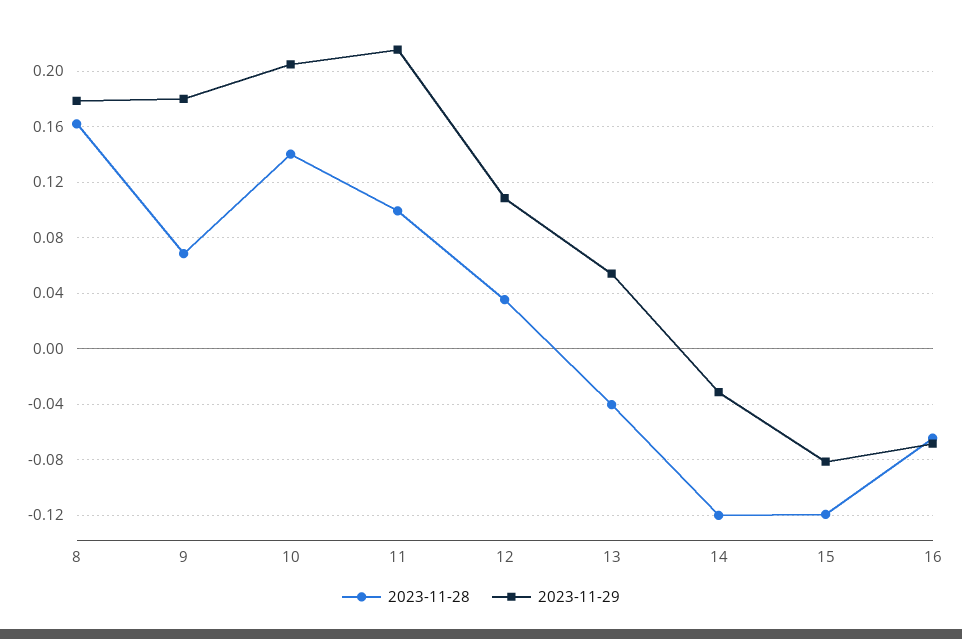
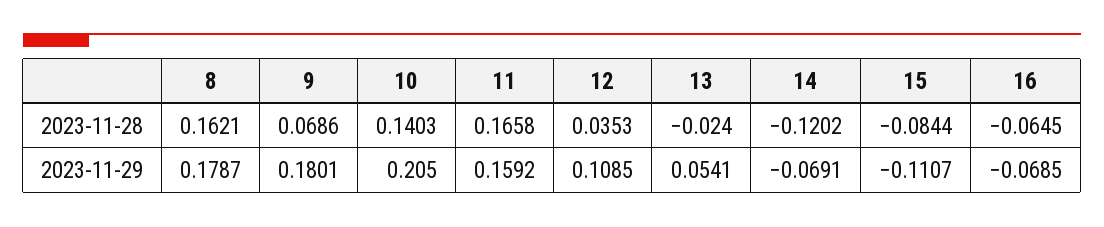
2023-11-28, 11: 0.1 -> 0.1658
2023-11-29, 11: 0.215 -> 0.1592
2023-11-28, 13: -0.04 -> -0.024
2023-11-29, 14: -0.03 -> -0.0691
2023-11-28, 15: -0.12 -> -0.0844
2023-11-29, 15: -0.08 -> -0.1107

